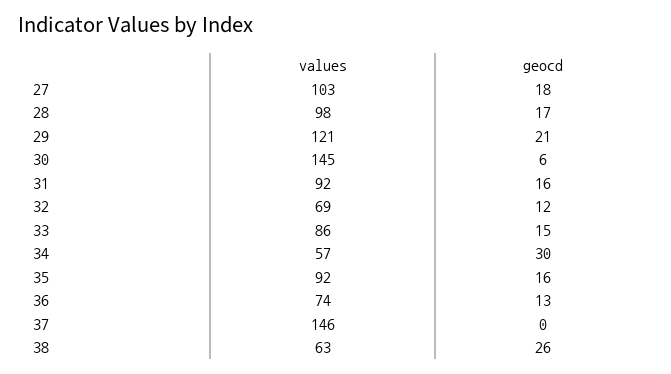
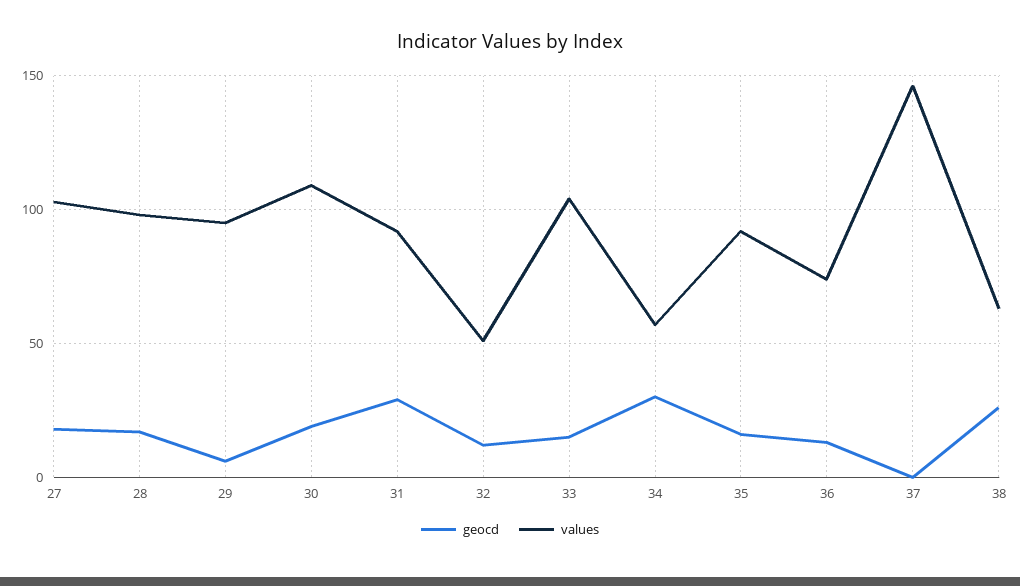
values, 29: 121 -> 95
geocd, 29: 21 -> 5
values, 30: 145 -> 110
geocd, 30: 6 -> 20
geocd, 31: 16 -> 30
values, 32: 69 -> 50
values, 33: 86 -> 105

